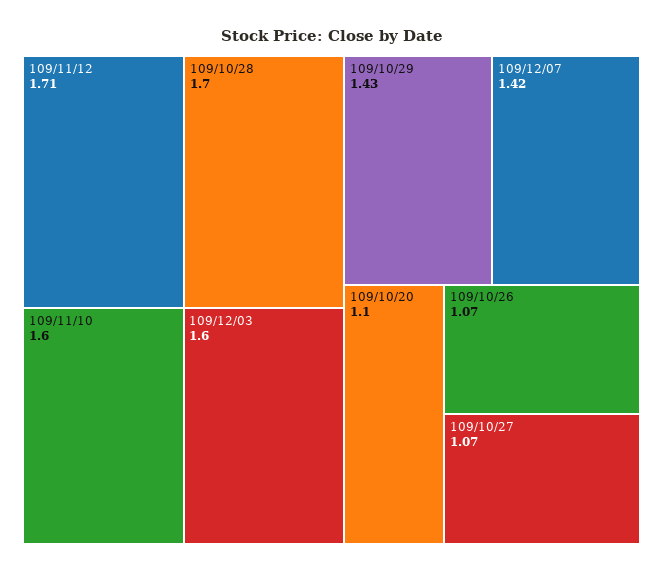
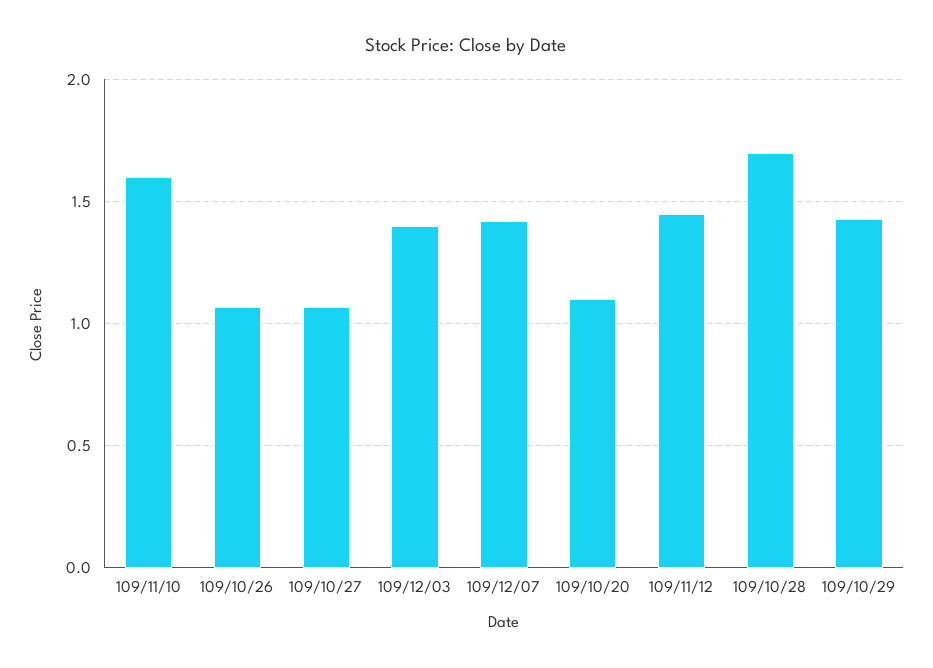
109/11/12: 1.71 -> 1.45
109/12/03: 1.6 -> 1.4

